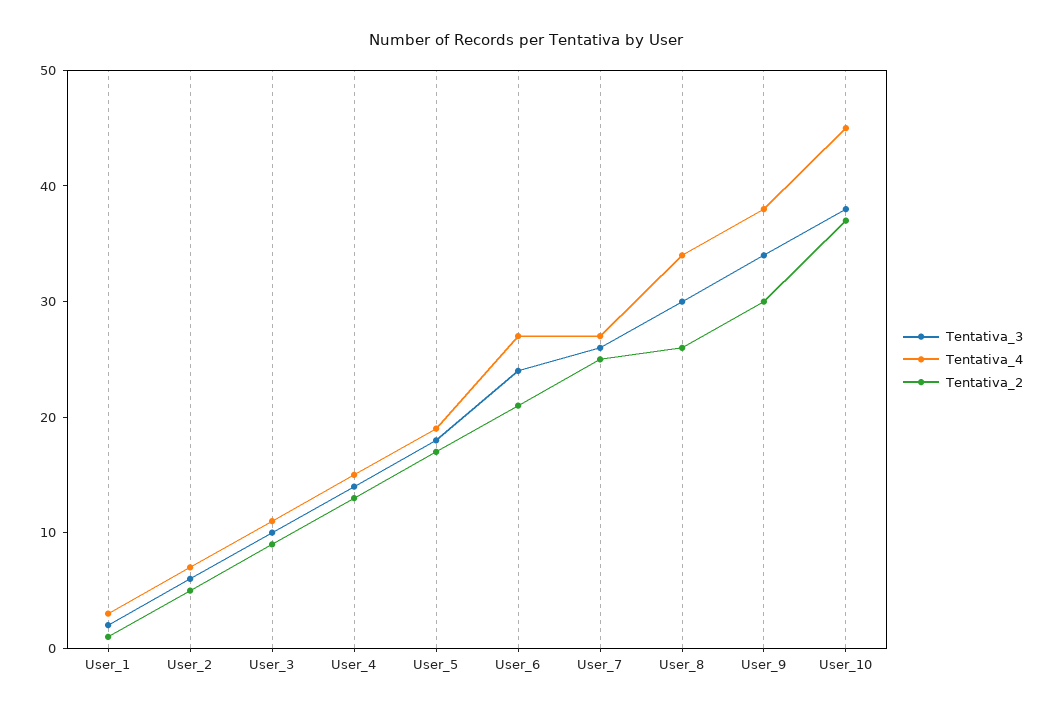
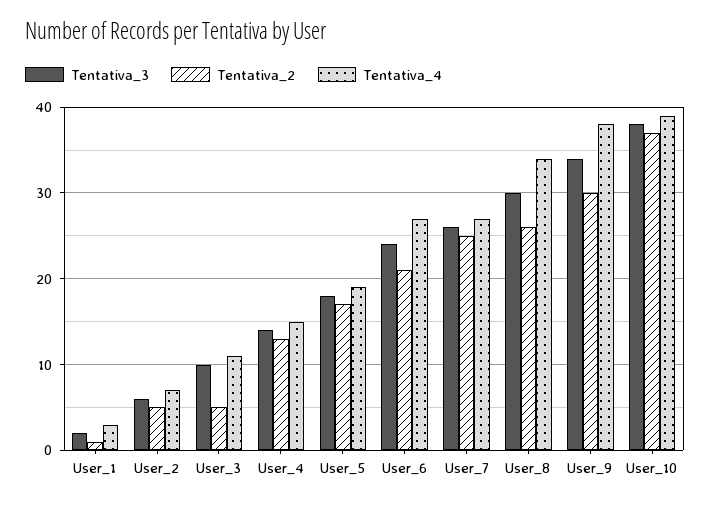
Tentativa_2, User_3: 9 -> 5
Tentativa_4, User_10: 45 -> 39

